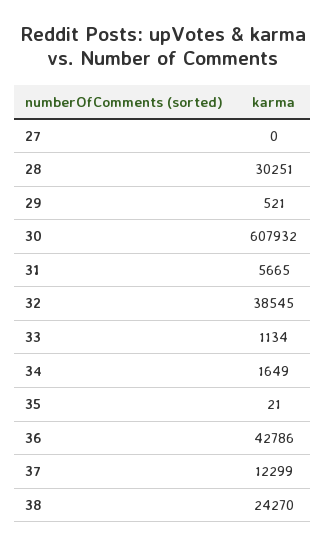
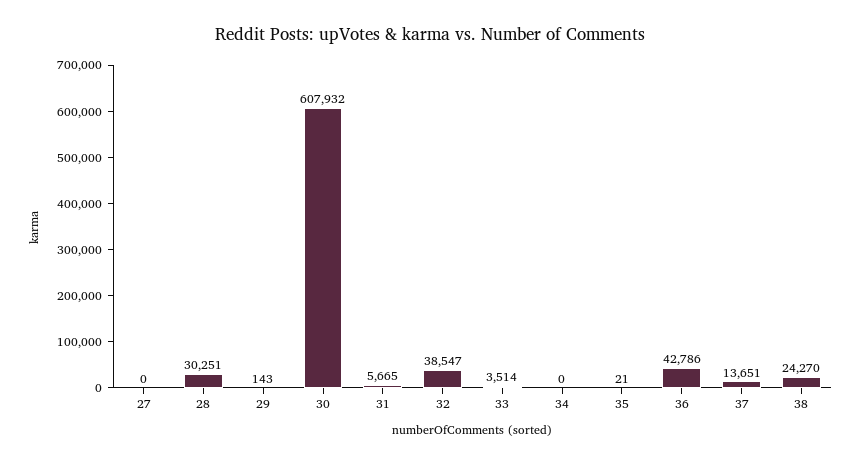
29: 521 -> 143
32: 38545 -> 38547
33: 1134 -> 3514
34: 1649 -> 0
37: 12299 -> 13651

